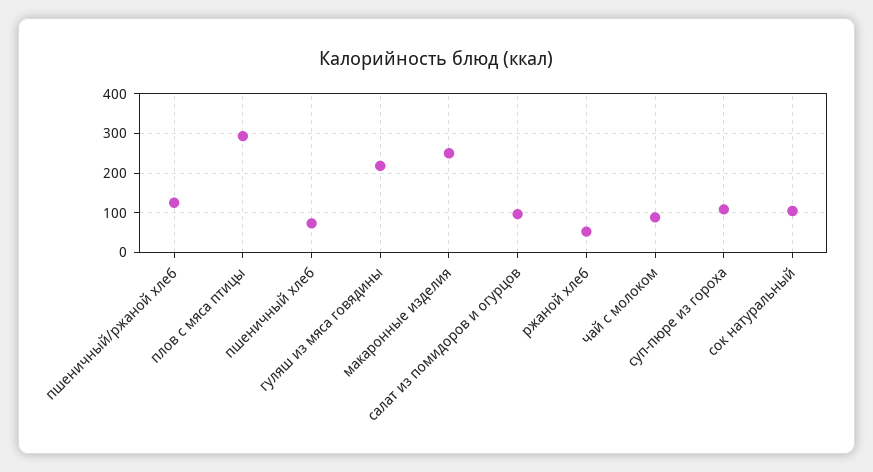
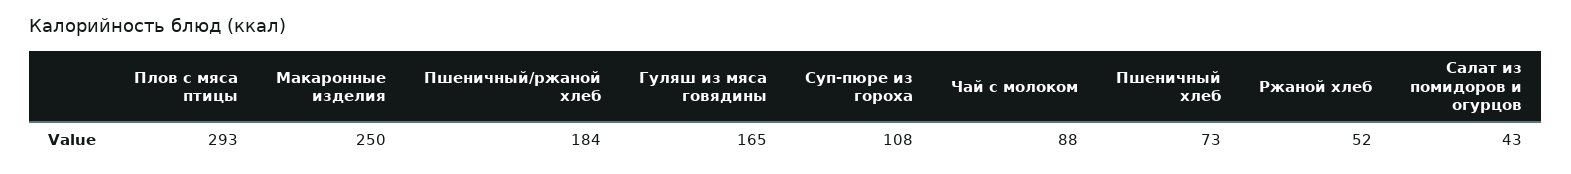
пшеничный/ржаной хлеб: 120 -> 184
гуляш из мяса говядины: 220 -> 165
салат из помидоров и огурцов: 100 -> 43
сок натуральный: 100 -> none

